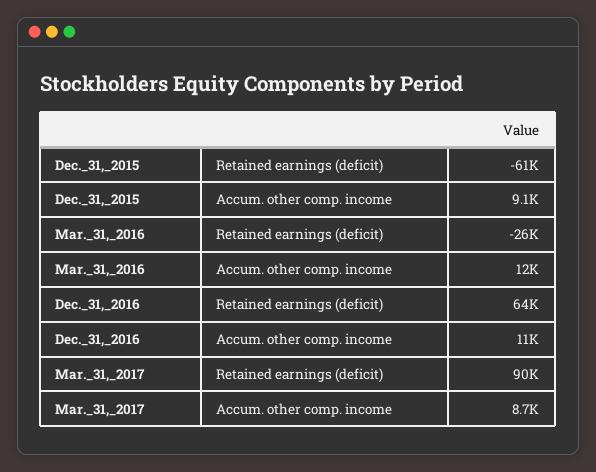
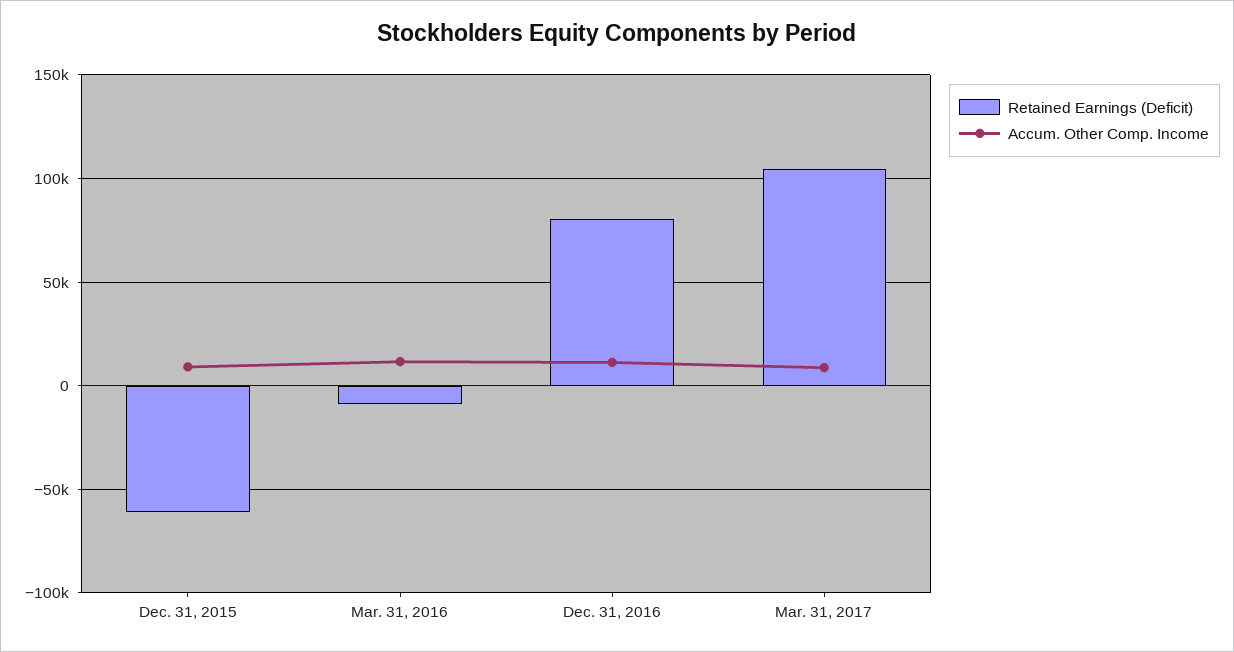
Retained earnings (deficit), Mar._31,_2016: -26000 -> -10000
Retained earnings (deficit), Dec._31,_2016: 64000 -> 80000
Retained earnings (deficit), Mar._31,_2017: 90000 -> 105000

